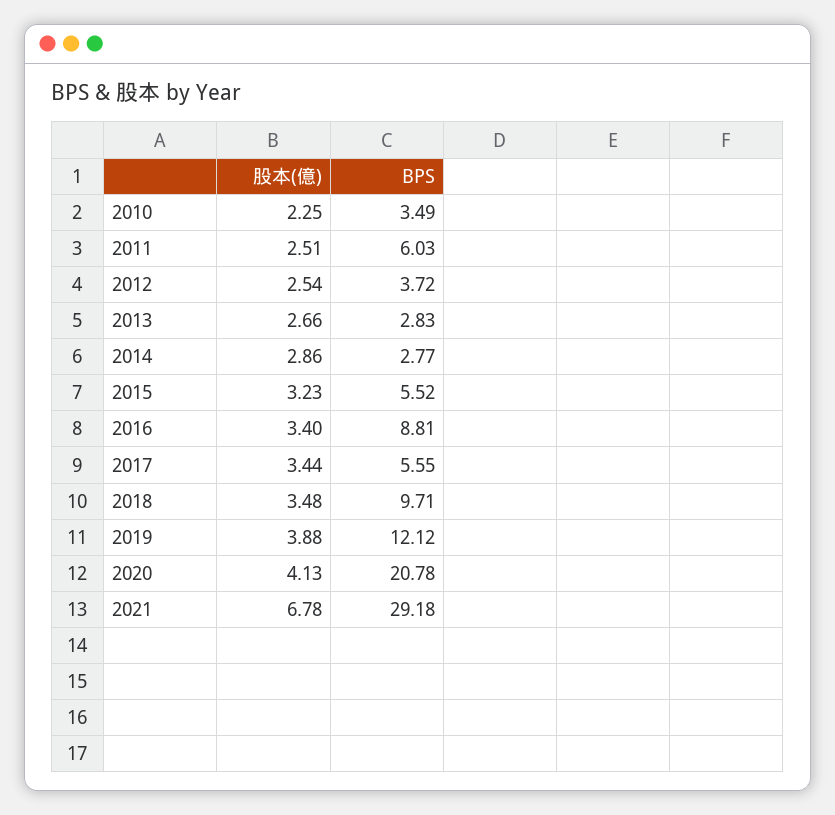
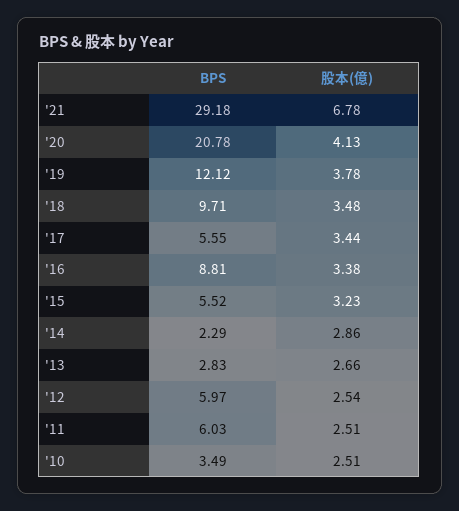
股本(億), 2010: 2.25 -> 2.51
BPS, 2012: 3.72 -> 5.97
BPS, 2014: 2.77 -> 2.29
股本(億), 2016: 3.4 -> 3.38
股本(億), 2019: 3.88 -> 3.78

